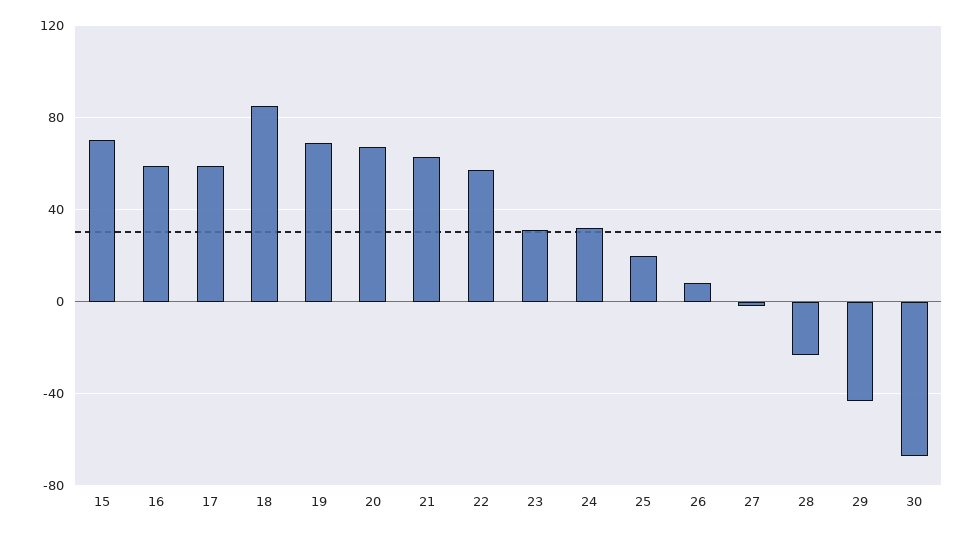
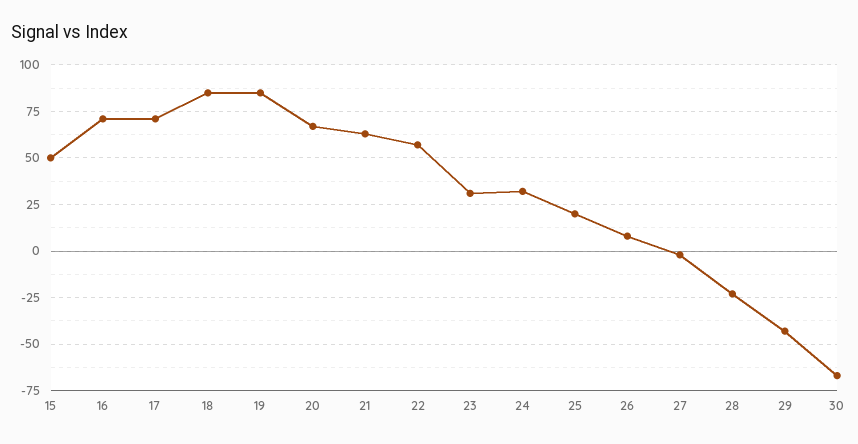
15: 70 -> 50
16: 60 -> 70
17: 60 -> 70
19: 70 -> 85

